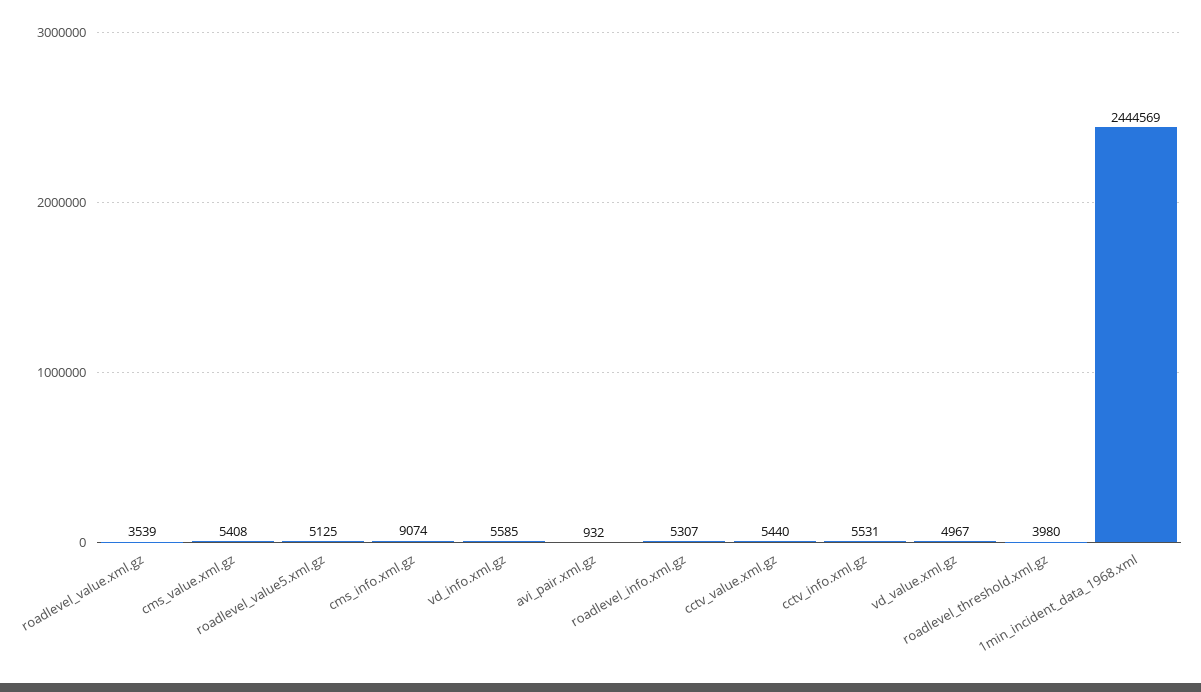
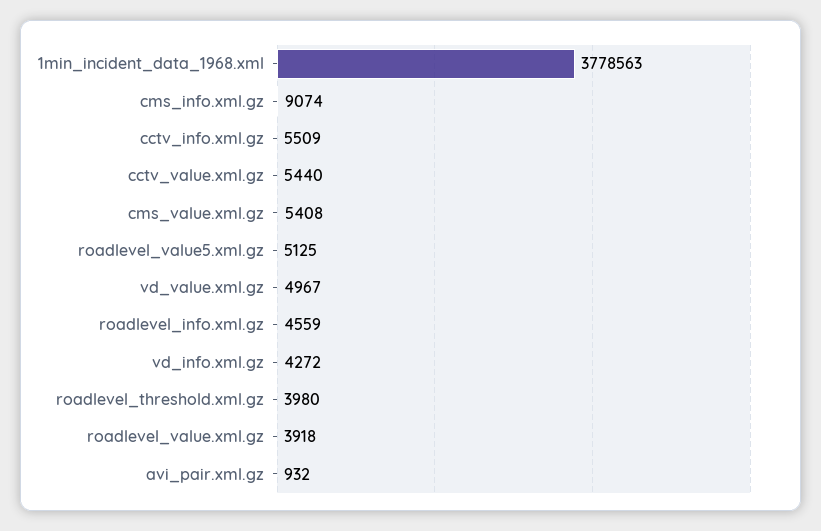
roadlevel_value.xml.gz: 3539 -> 3918
vd_info.xml.gz: 5585 -> 4272
roadlevel_info.xml.gz: 5307 -> 4559
cctv_info.xml.gz: 5531 -> 5509
1min_incident_data_1968.xml: 2444569 -> 3778563

